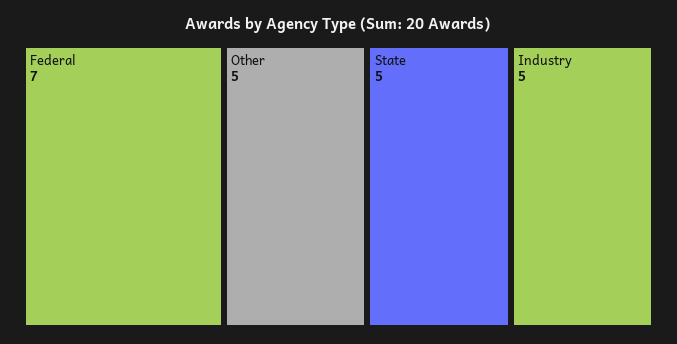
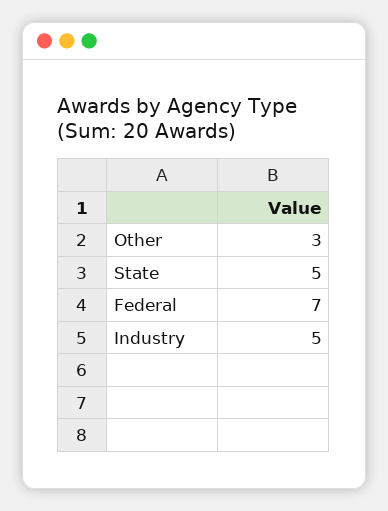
Other: 5 -> 3

